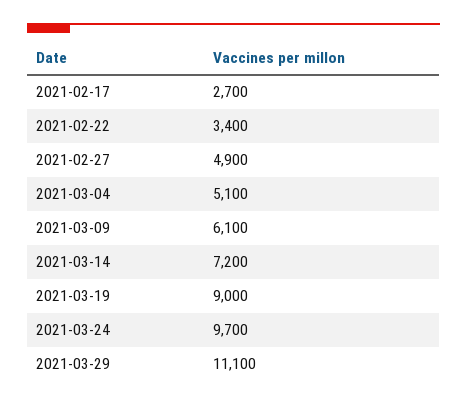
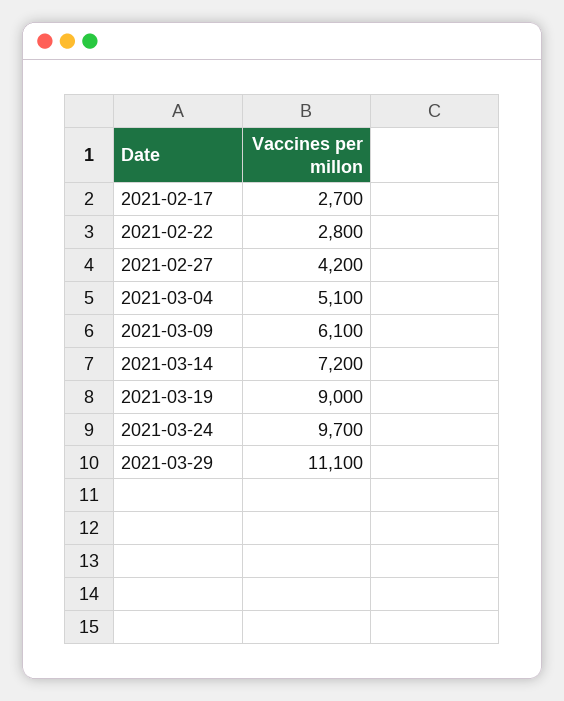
2021-02-22: 3400 -> 2800
2021-02-27: 4900 -> 4200

